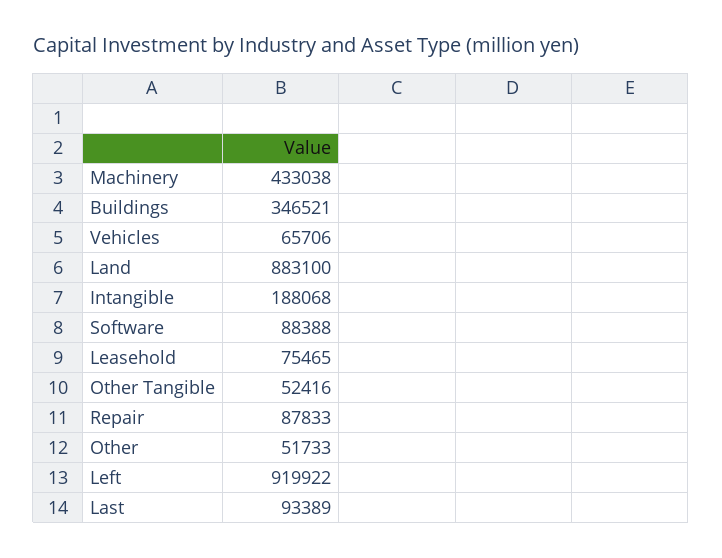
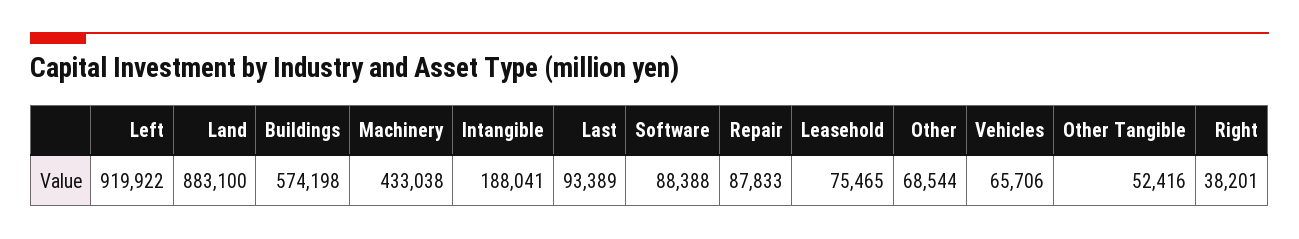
Buildings: 346521 -> 574198
Intangible: 188068 -> 188041
Other: 51733 -> 68544
Right: none -> 38201

